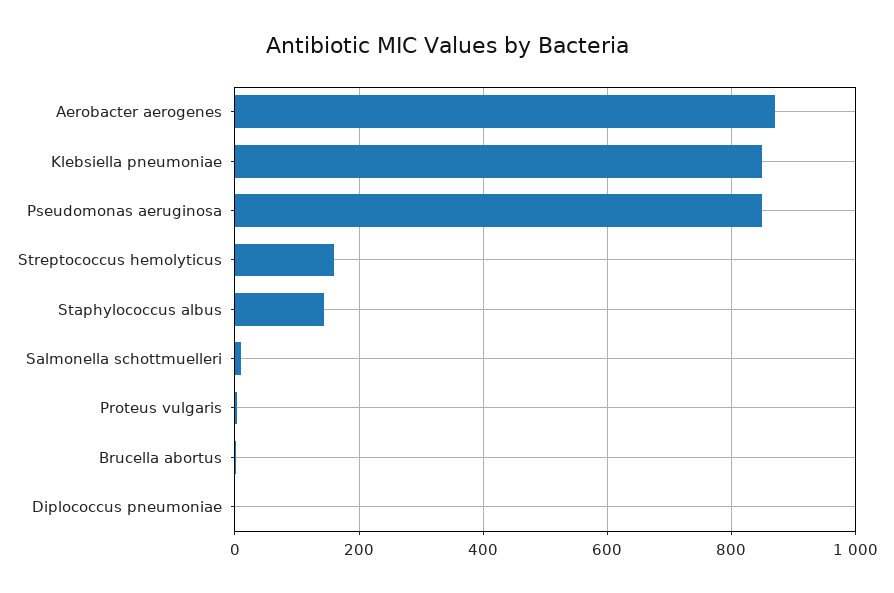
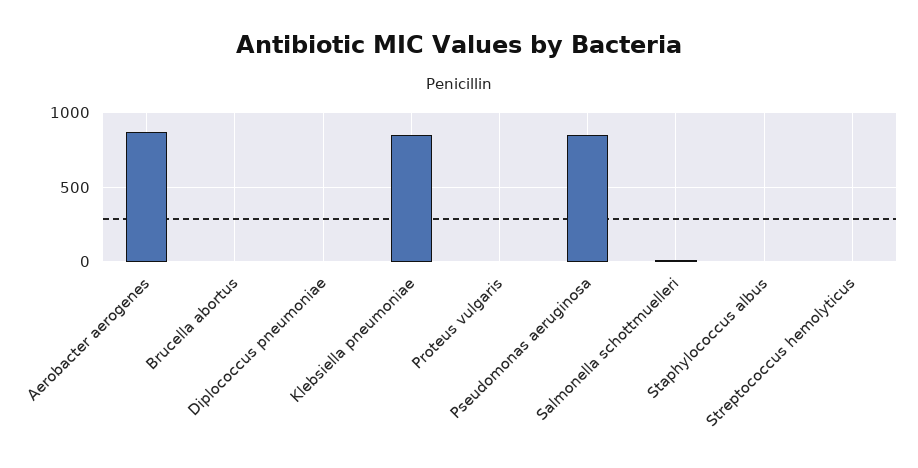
Streptococcus hemolyticus: 160 -> 0
Staphylococcus albus: 140 -> 0

